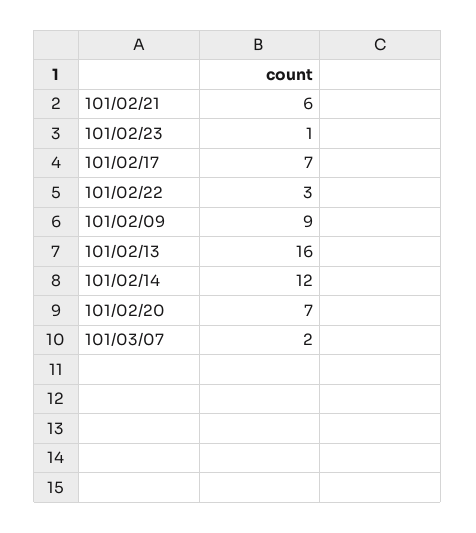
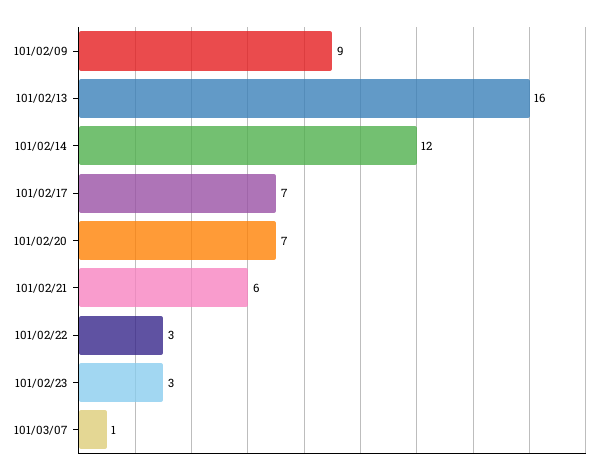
101/02/23: 1 -> 3
101/03/07: 2 -> 1

